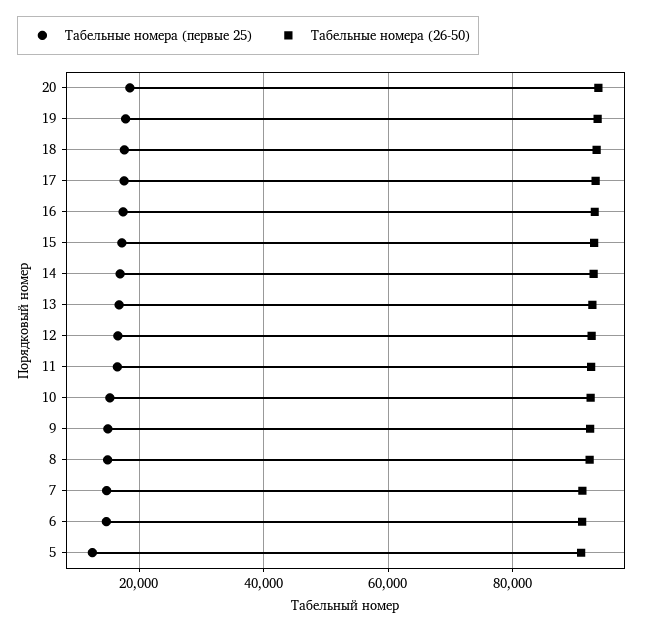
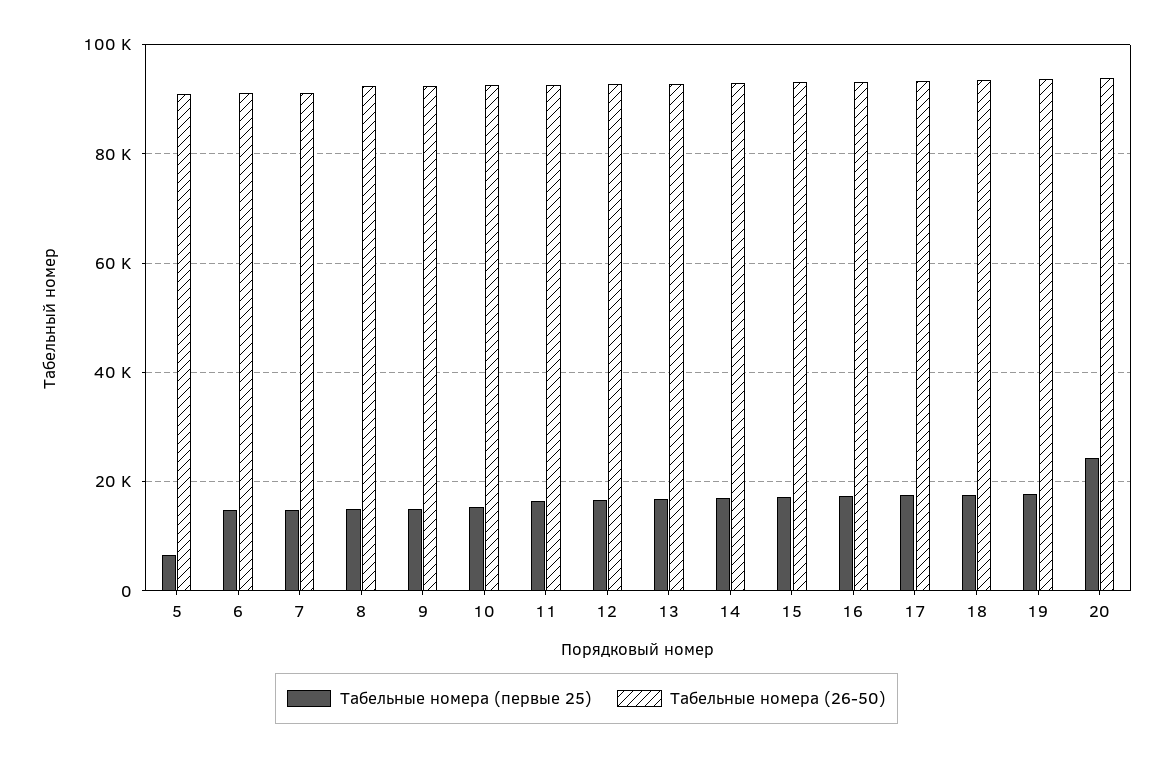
Табельные номера (первые 25), 20: 18000 -> 24000
Табельные номера (первые 25), 5: 12000 -> 6000

